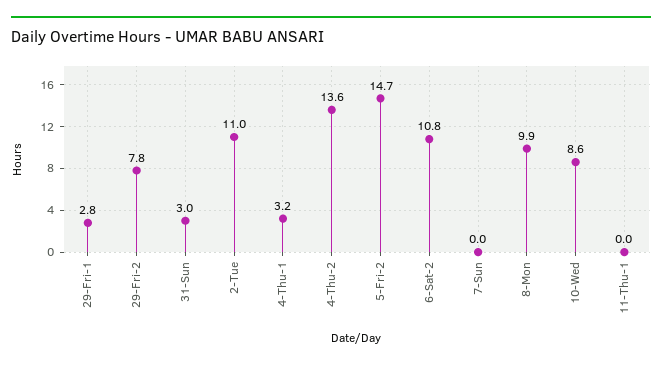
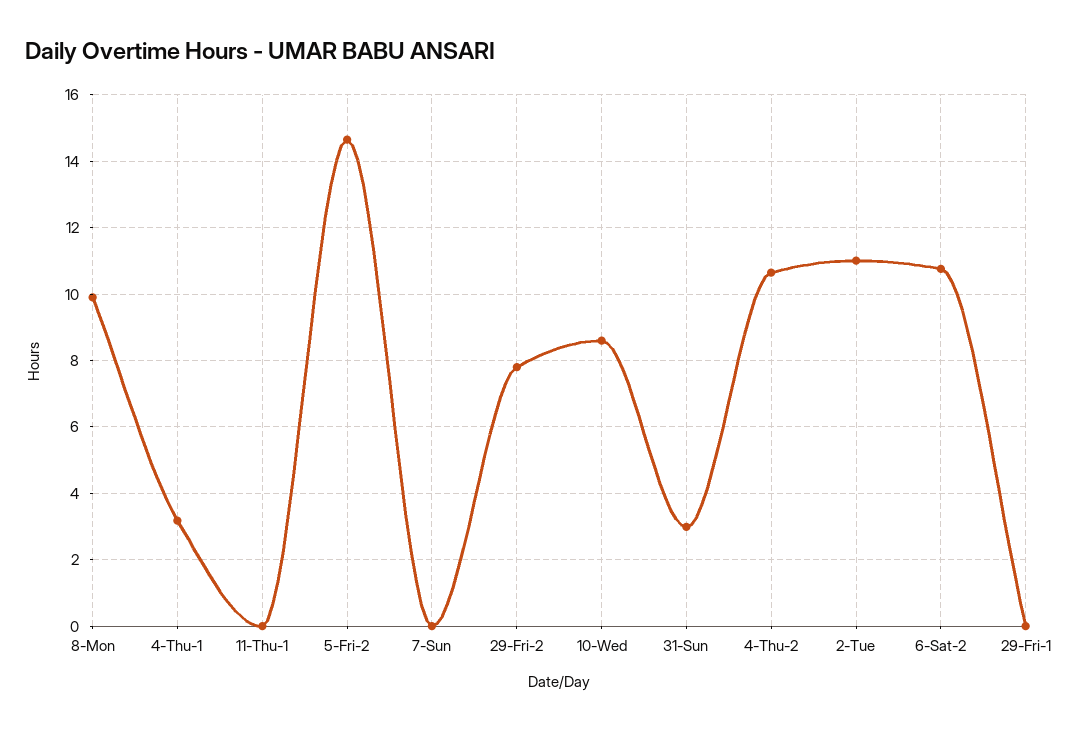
29-Fri-1: 2.8 -> 0
4-Thu-2: 13.6 -> 10.6

